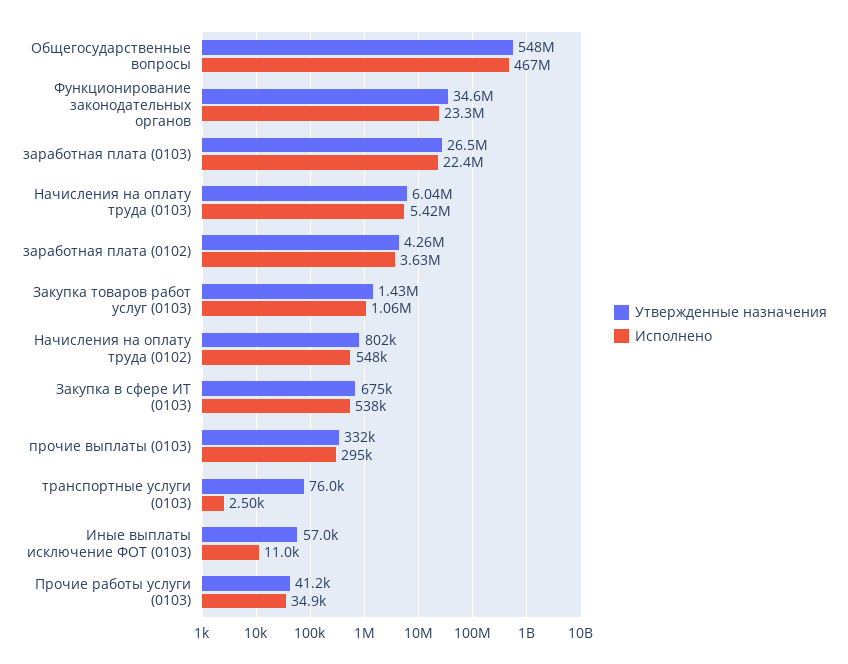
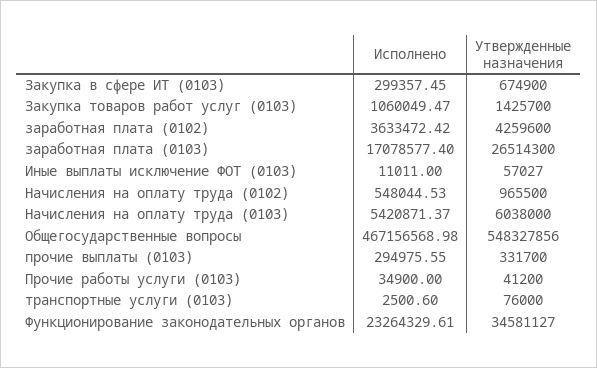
Исполнено, заработная плата (0103): 22400000 -> 17078577.4
Утвержденные назначения, Начисления на оплату труда (0102): 802000 -> 965500
Исполнено, Закупка в сфере ИТ (0103): 538000 -> 299357.45

